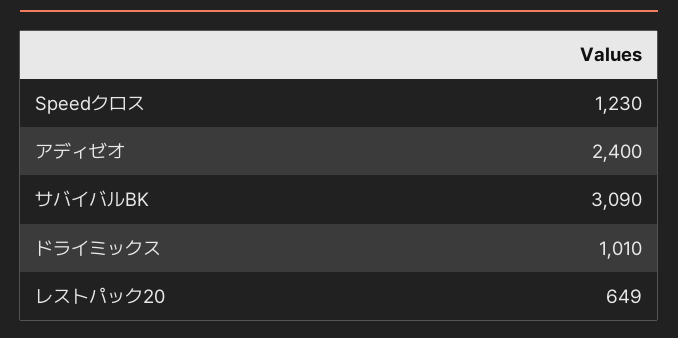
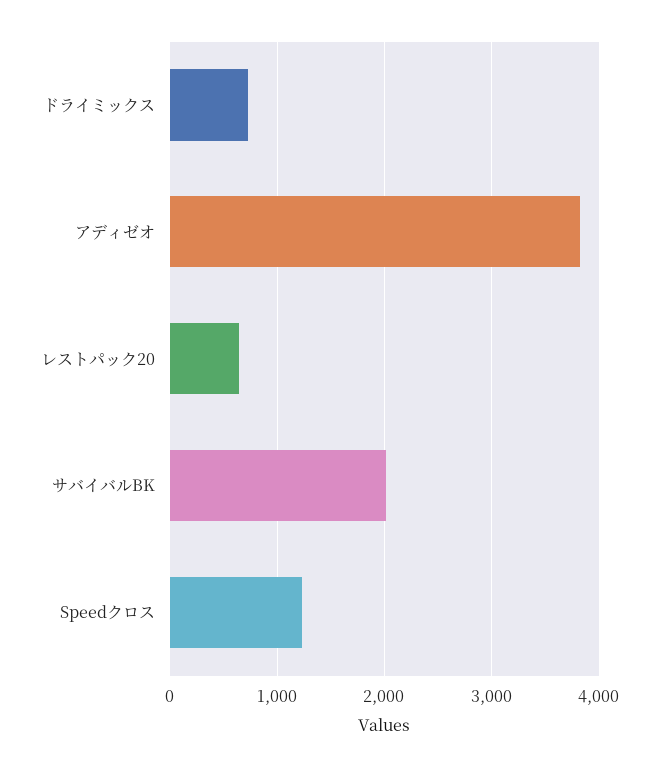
アディゼオ: 2400 -> 3800
サバイバルBK: 3090 -> 2000
ドライミックス: 1010 -> 700

